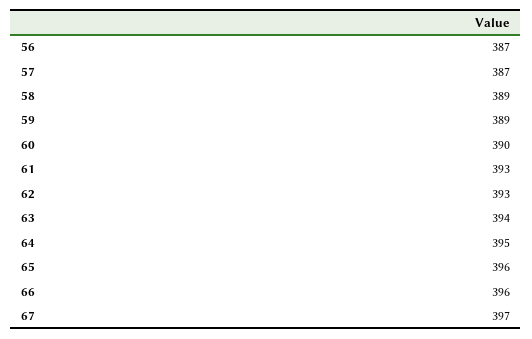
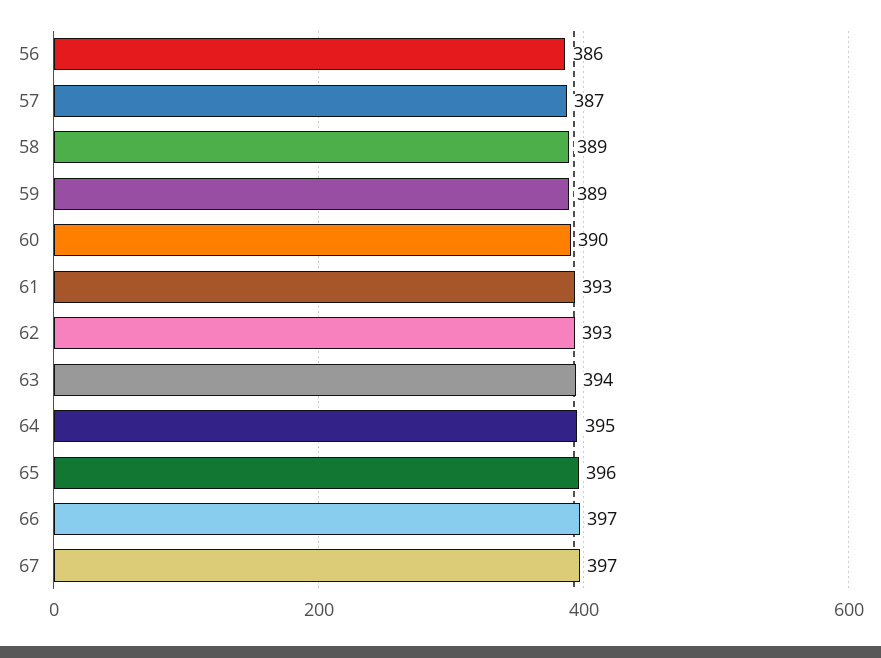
56: 387 -> 386
66: 396 -> 397

